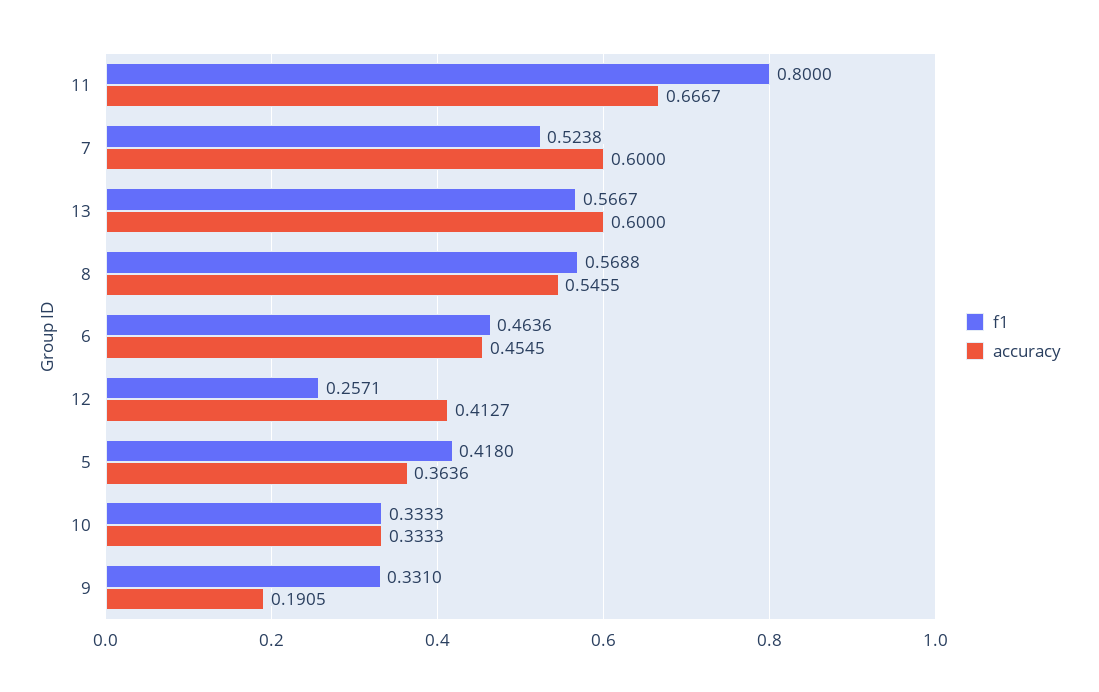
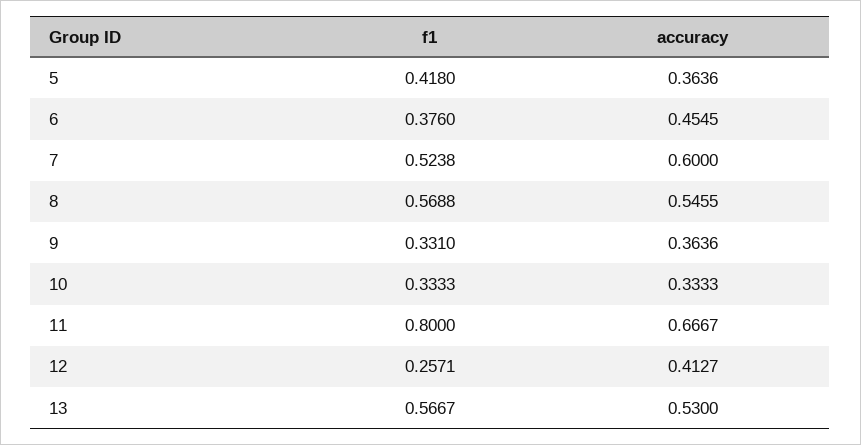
accuracy, 13: 0.6 -> 0.53
f1, 6: 0.4636 -> 0.376
accuracy, 9: 0.1905 -> 0.3636

